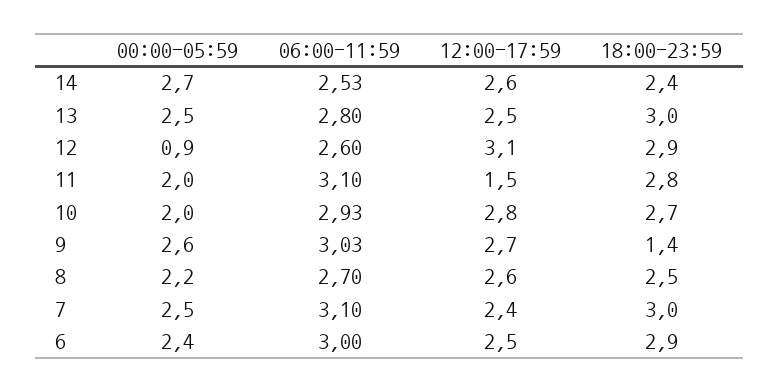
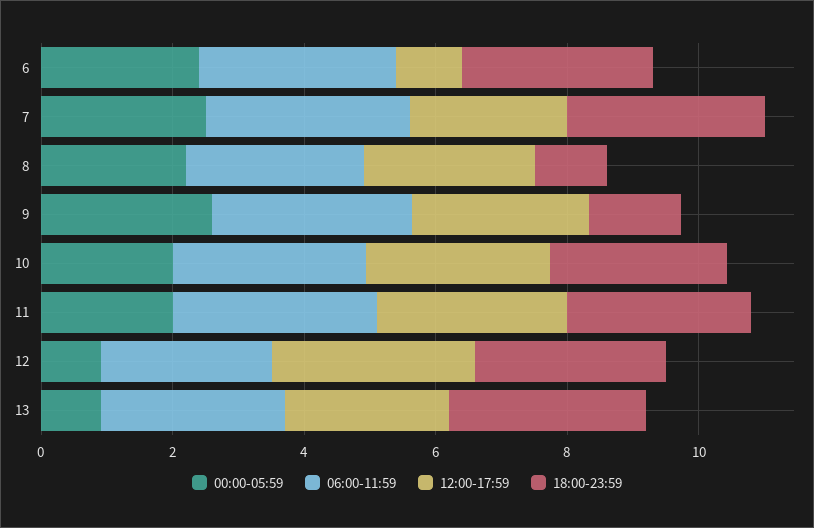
00:00-05:59, 14: 2.7 -> none
06:00-11:59, 14: 2.53 -> none
12:00-17:59, 14: 2.6 -> none
18:00-23:59, 14: 2.4 -> none
00:00-05:59, 13: 2.5 -> 1
12:00-17:59, 11: 1.5 -> 3
18:00-23:59, 8: 2.5 -> 1
12:00-17:59, 6: 2.5 -> 1

